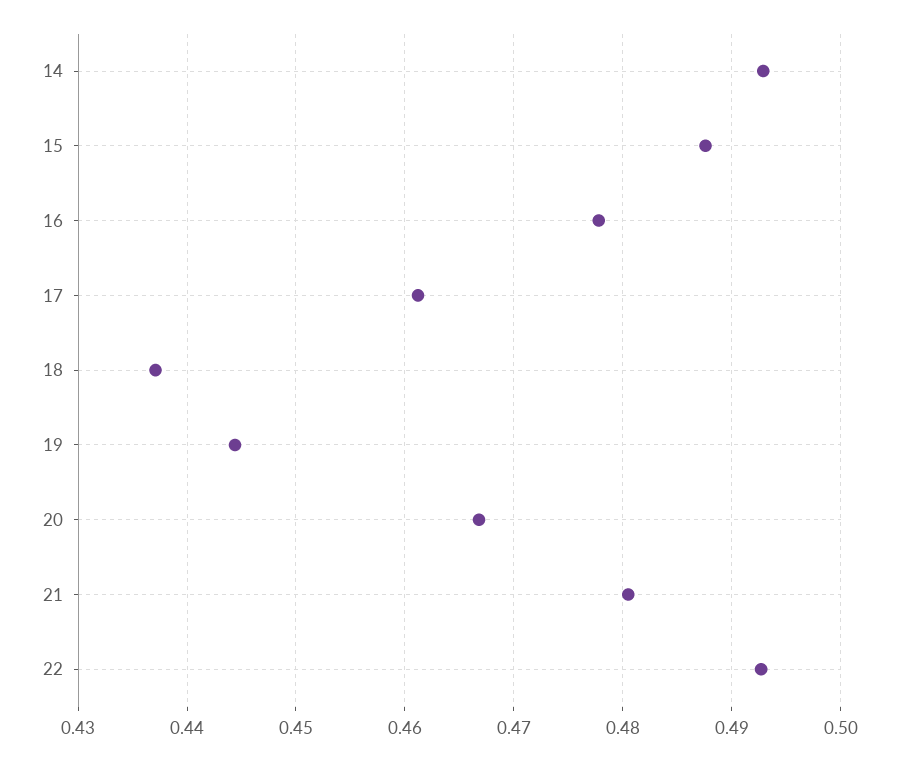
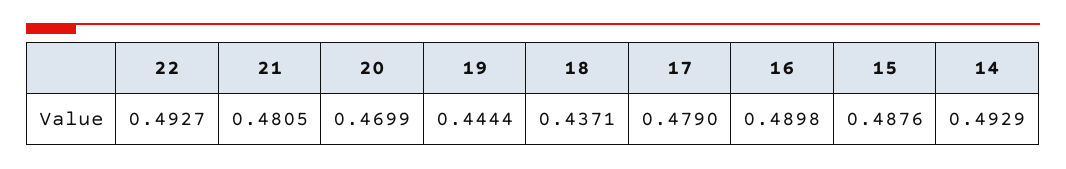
16: 0.478 -> 0.4898
17: 0.461 -> 0.479
20: 0.467 -> 0.4699

